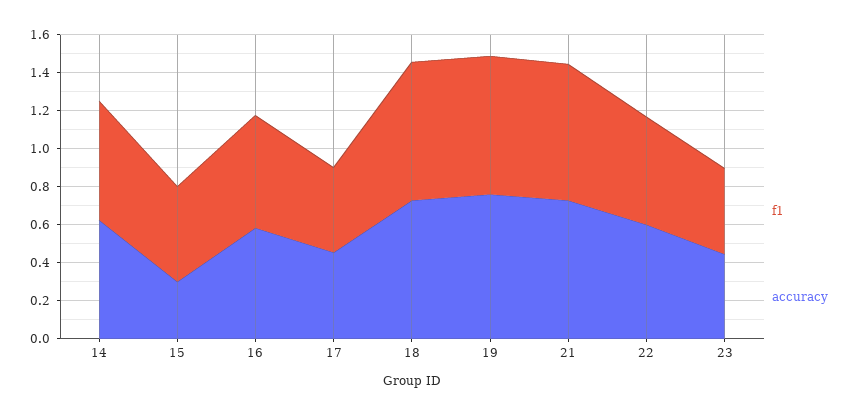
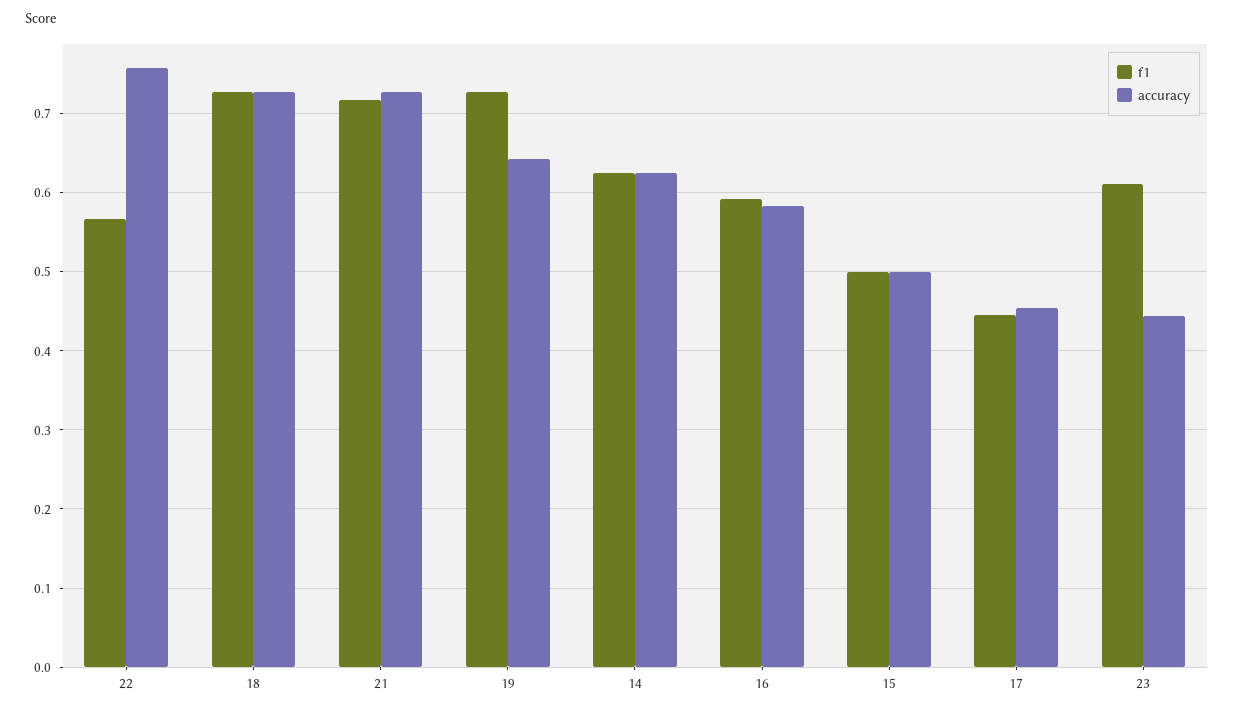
accuracy, 15: 0.3 -> 0.5
accuracy, 19: 0.75 -> 0.64
accuracy, 22: 0.6 -> 0.76
f1, 23: 0.45 -> 0.61

